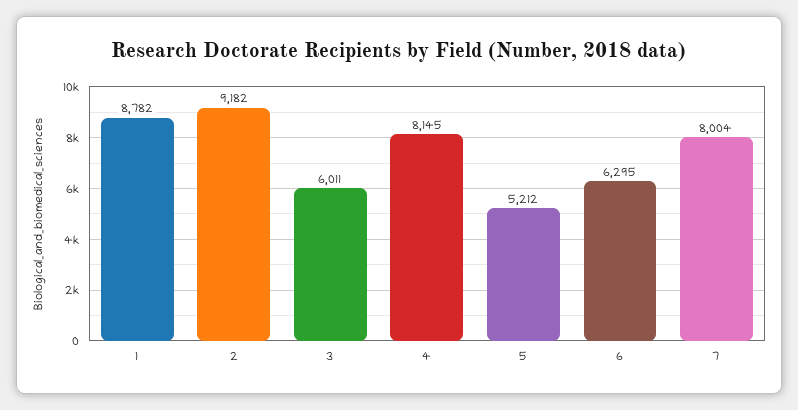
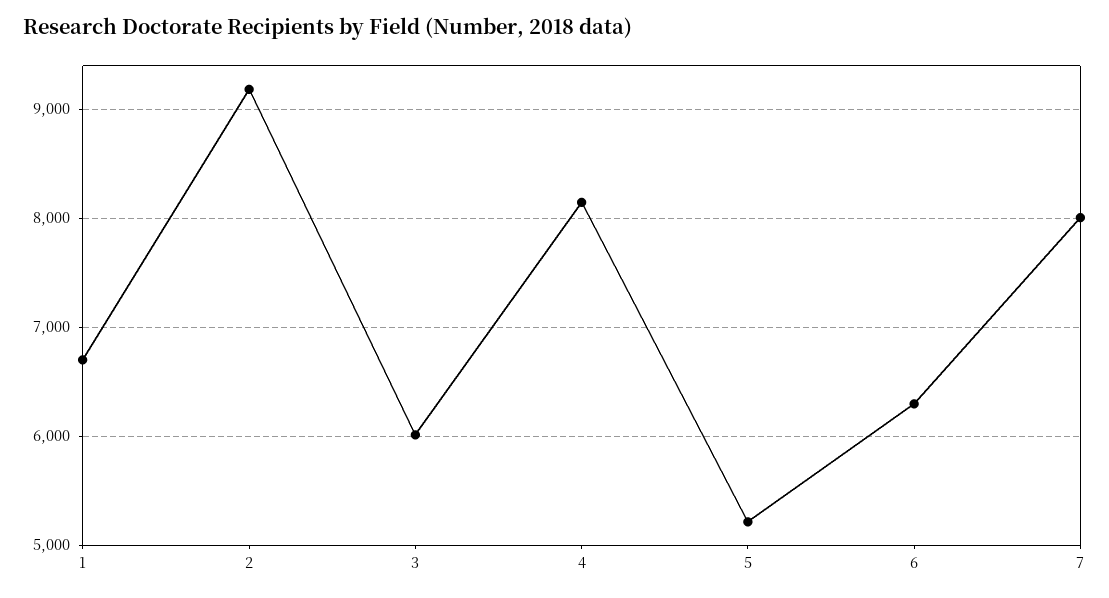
1: 8782 -> 6700

